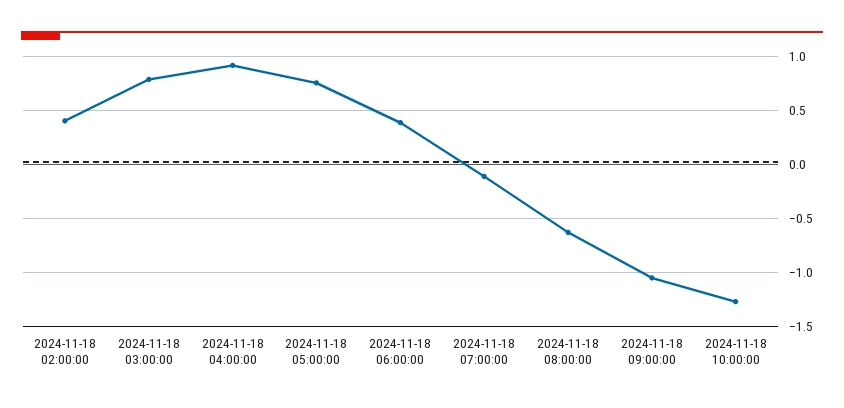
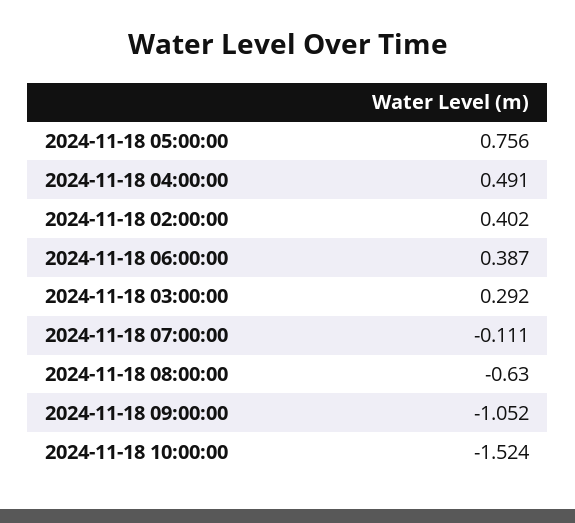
2024-11-18 03:00:00: 0.8 -> 0.292
2024-11-18 04:00:00: 0.9 -> 0.491
2024-11-18 10:00:00: -1.3 -> -1.524

